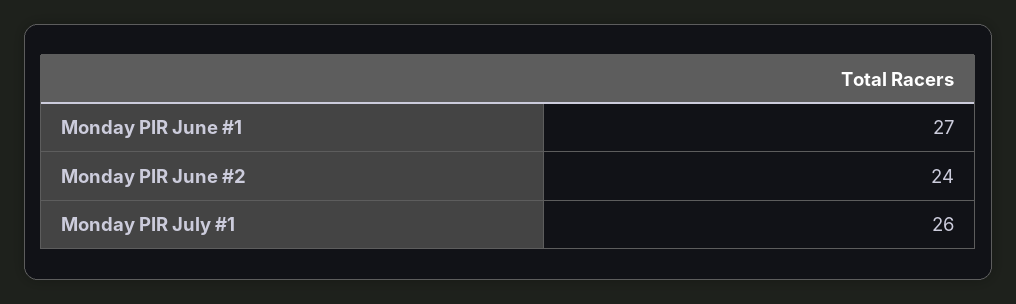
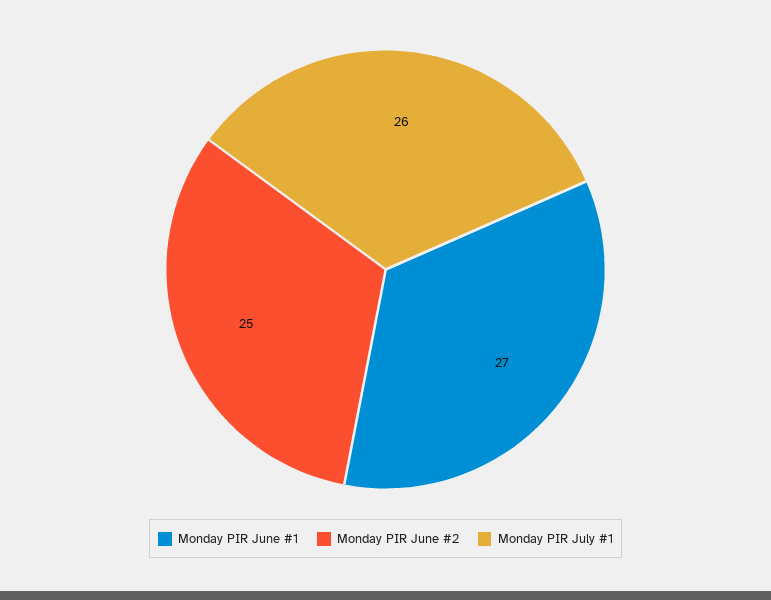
Monday PIR June #2: 24 -> 25

